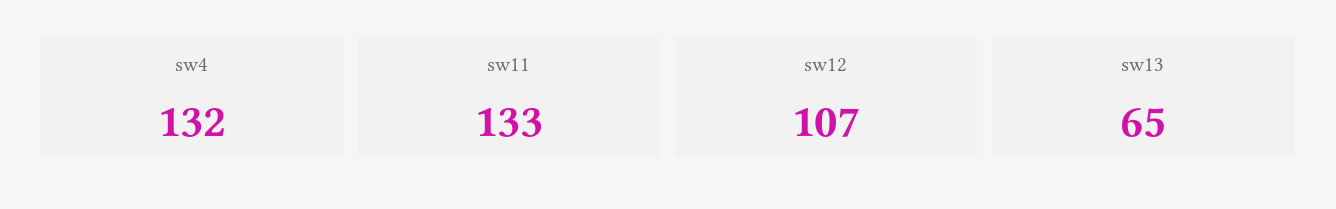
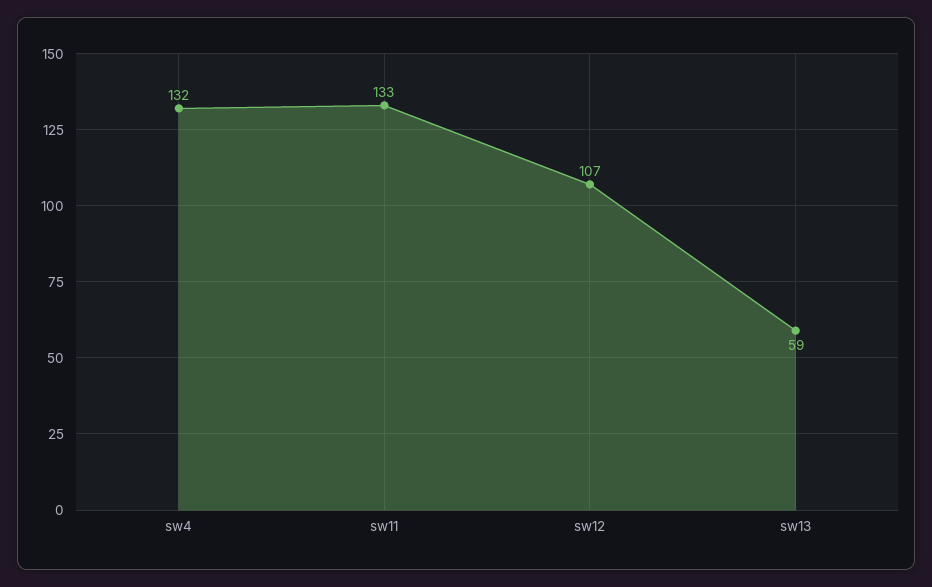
sw13: 65 -> 59

